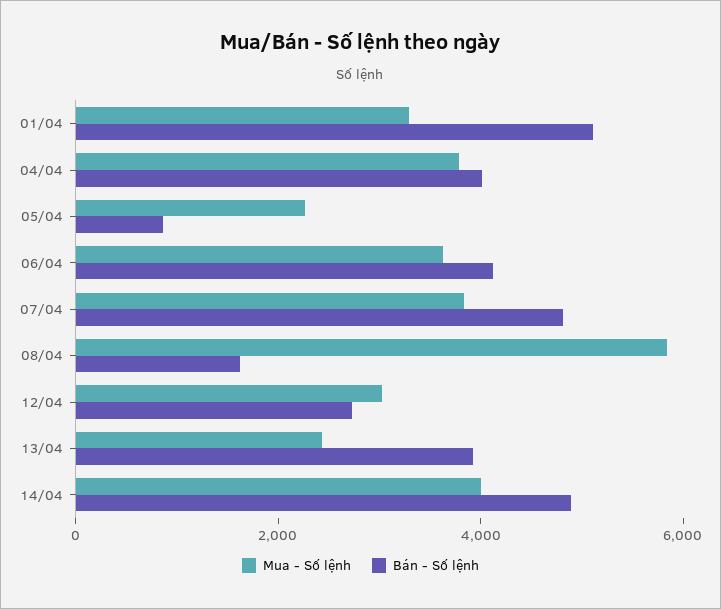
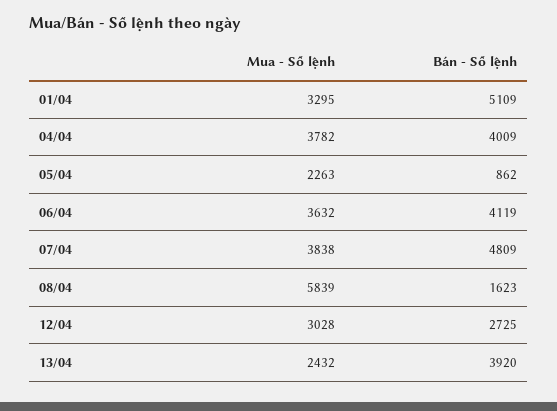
Mua - Số lệnh, 14/04: 4000 -> none
Bán - Số lệnh, 14/04: 5000 -> none

